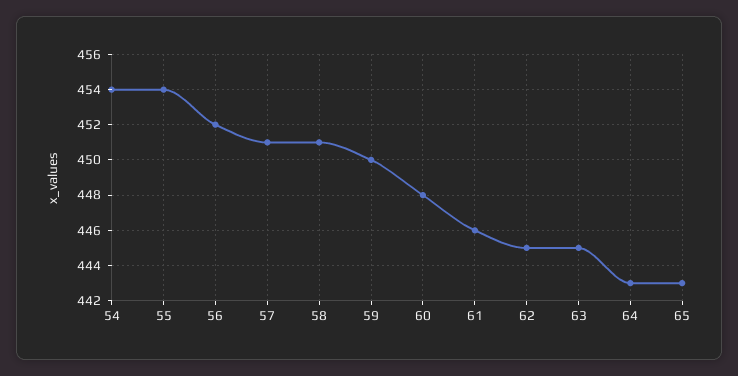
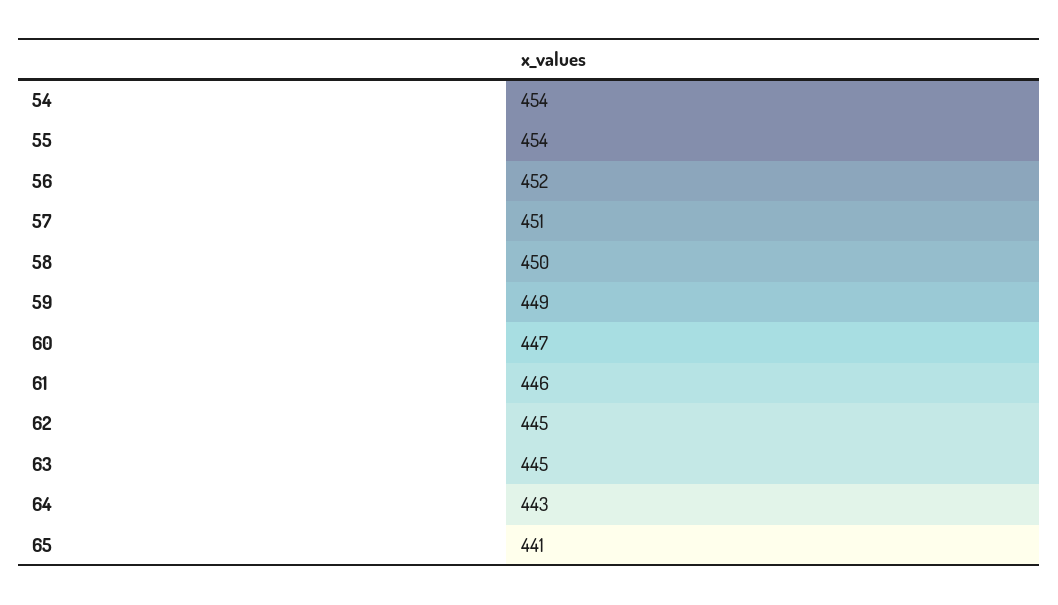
58: 451 -> 450
59: 450 -> 449
60: 448 -> 447
65: 443 -> 441

